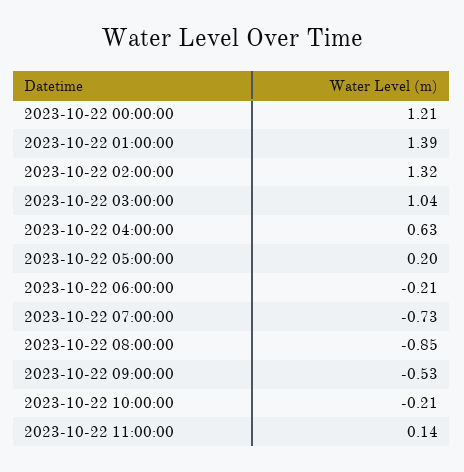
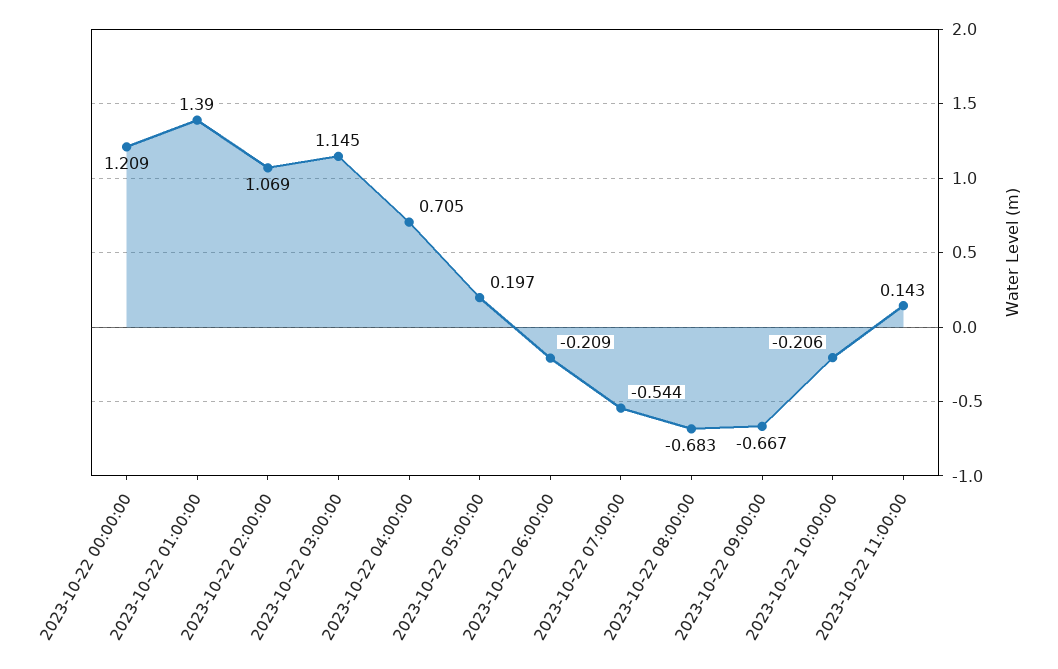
2023-10-22 02:00:00: 1.32 -> 1.069
2023-10-22 03:00:00: 1.04 -> 1.145
2023-10-22 04:00:00: 0.63 -> 0.705
2023-10-22 07:00:00: -0.73 -> -0.544
2023-10-22 08:00:00: -0.85 -> -0.683
2023-10-22 09:00:00: -0.53 -> -0.667

